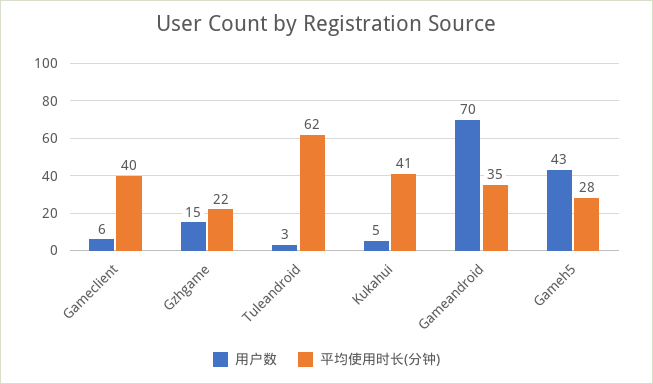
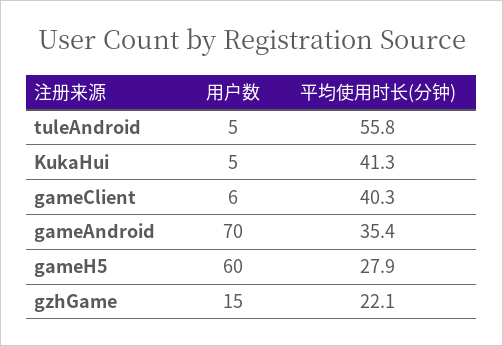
用户数, Tuleandroid: 3 -> 5
平均使用时长(分钟), Tuleandroid: 62 -> 55.8
用户数, Gameh5: 43 -> 60

